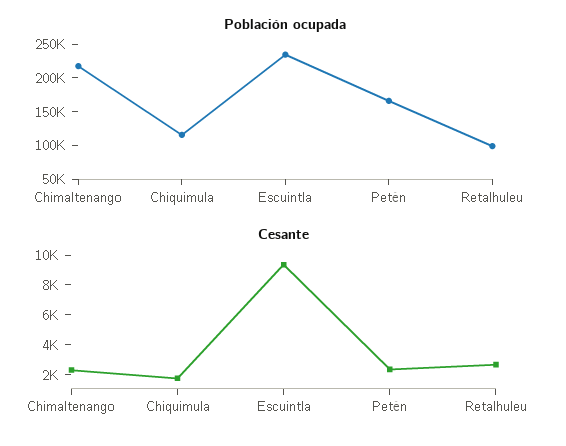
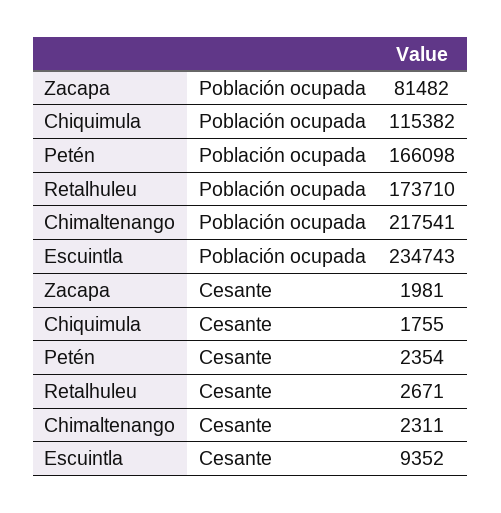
Población ocupada, Retalhuleu: 100000 -> 173710
Población ocupada, Zacapa: none -> 81482
Cesante, Zacapa: none -> 1981

